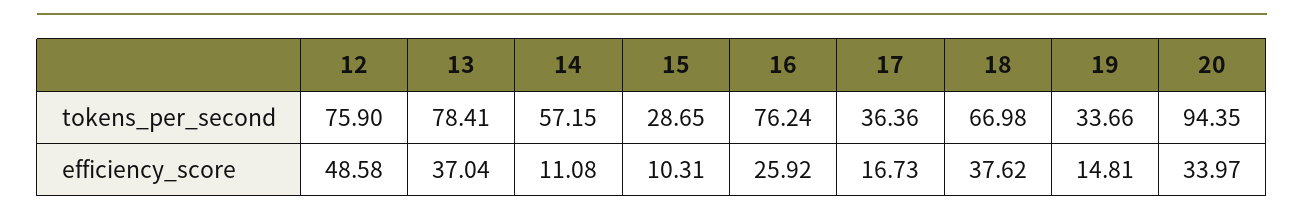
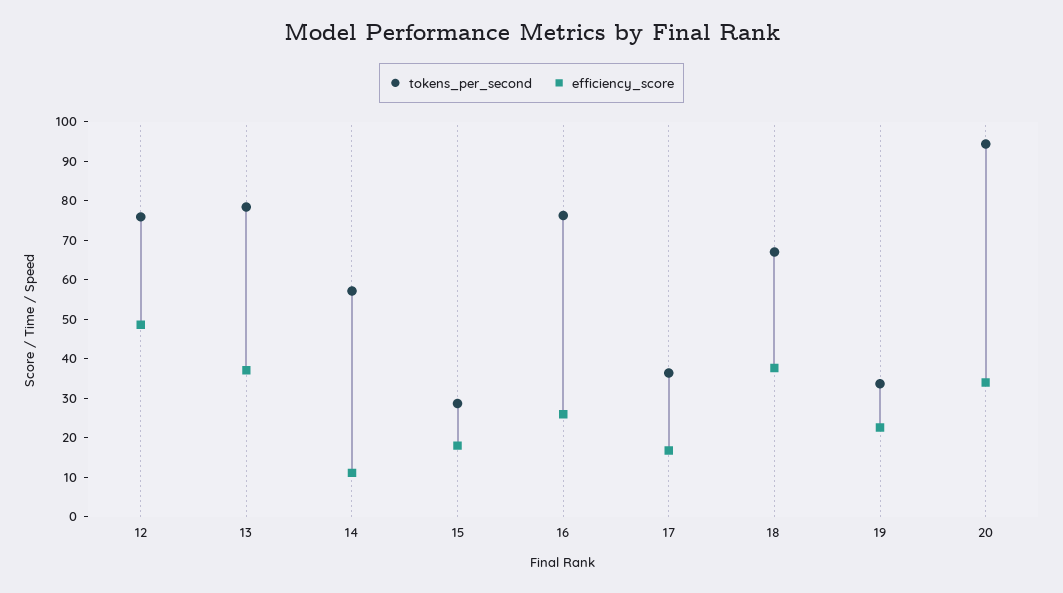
efficiency_score, 15: 10.31 -> 17.5
efficiency_score, 19: 14.81 -> 22.5

